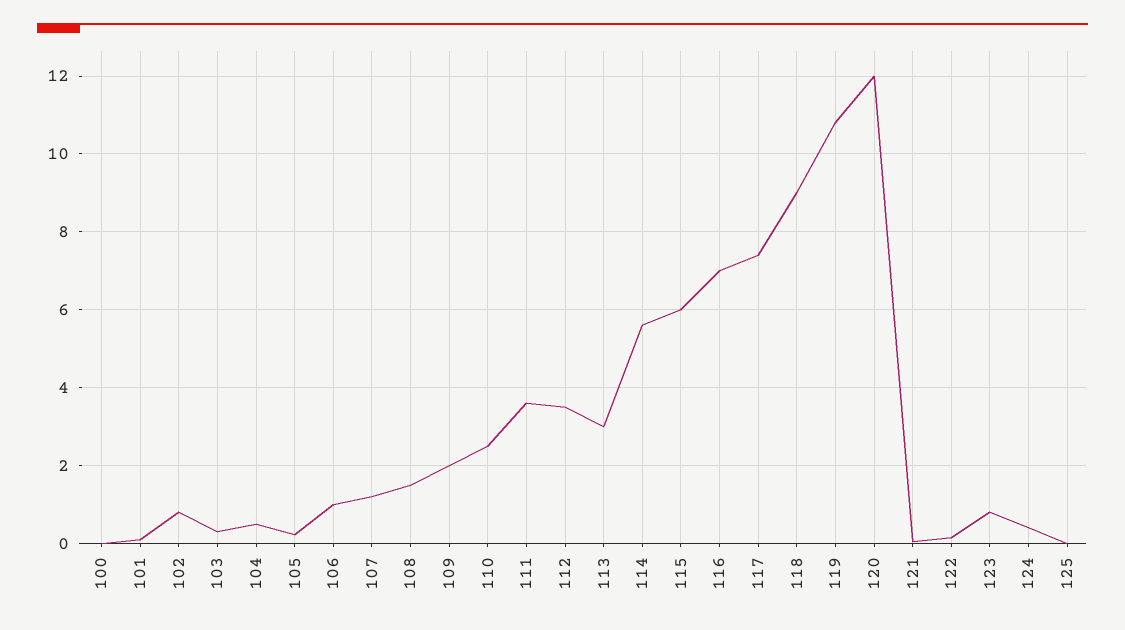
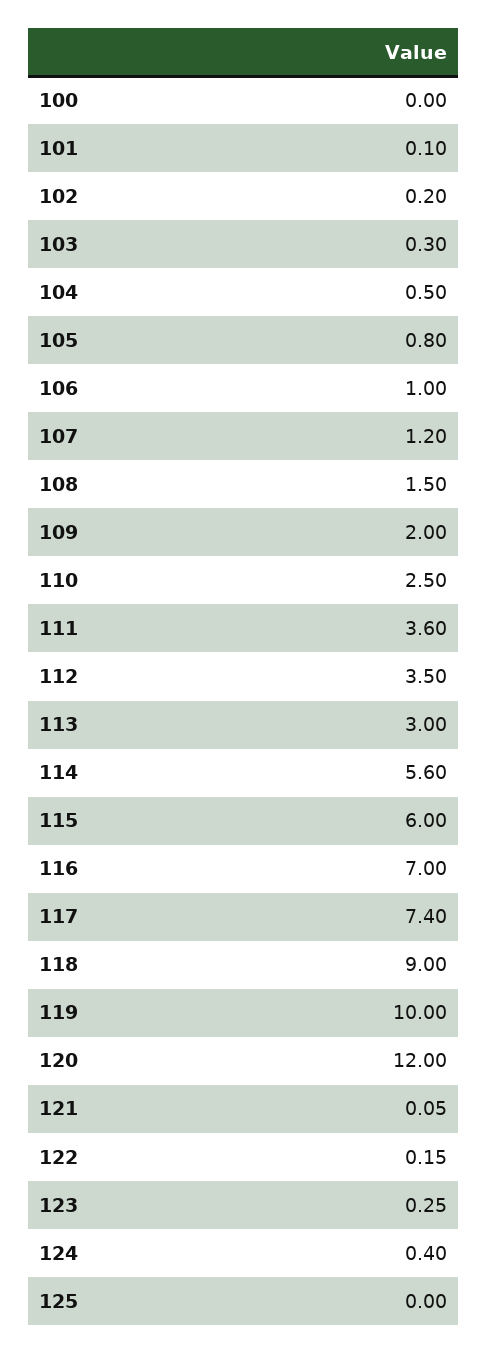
102: 0.8 -> 0.2
105: 0.2 -> 0.8
119: 10.8 -> 10
123: 0.8 -> 0.25

